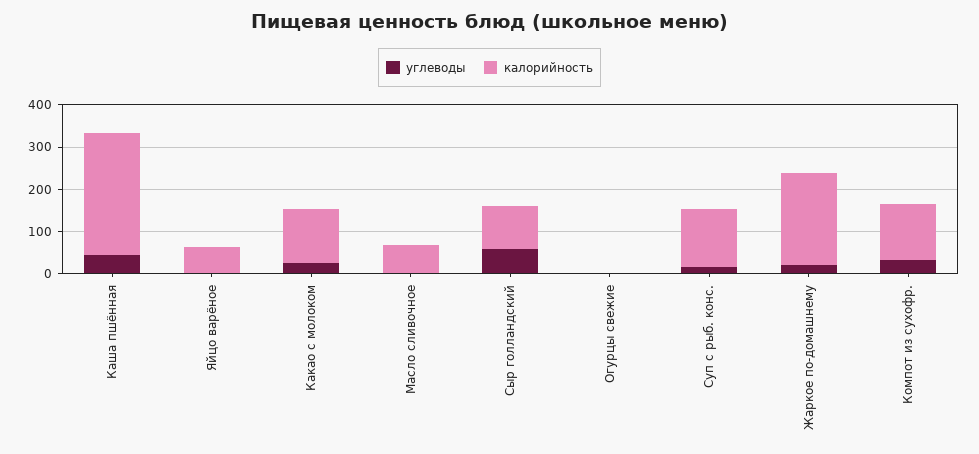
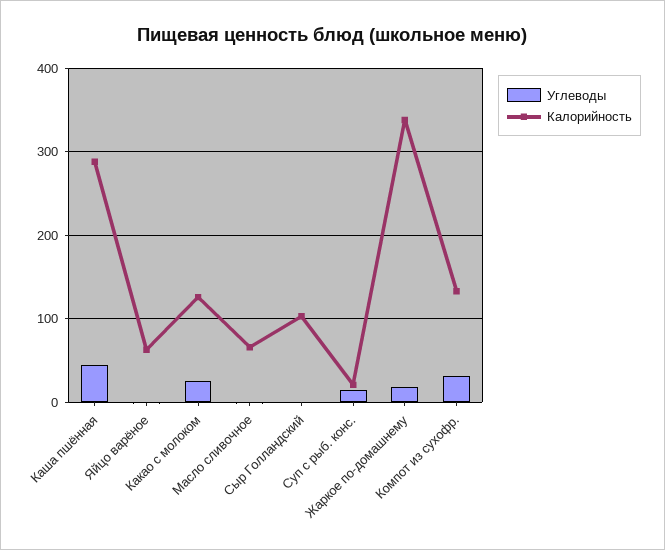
углеводы, Сыр голландский: 60 -> 0
углеводы, Огурцы свежие: 0 -> none
калорийность, Огурцы свежие: 0 -> none
калорийность, Суп с рыб. конс.: 140 -> 20
калорийность, Жаркое по-домашнему: 220 -> 340

